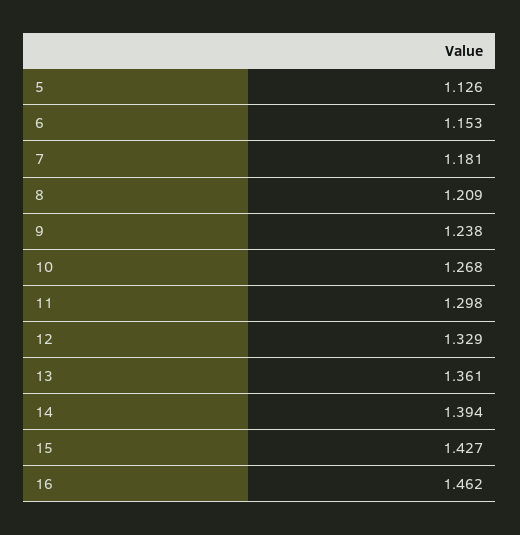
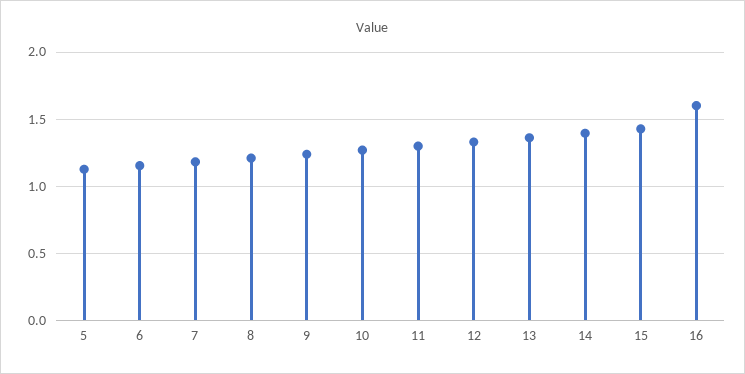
16: 1.462 -> 1.6

